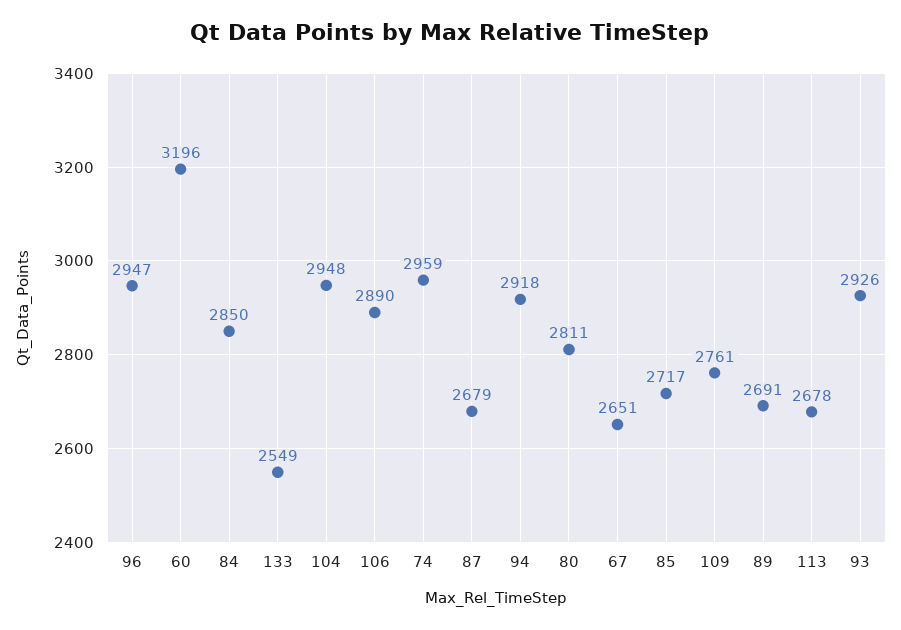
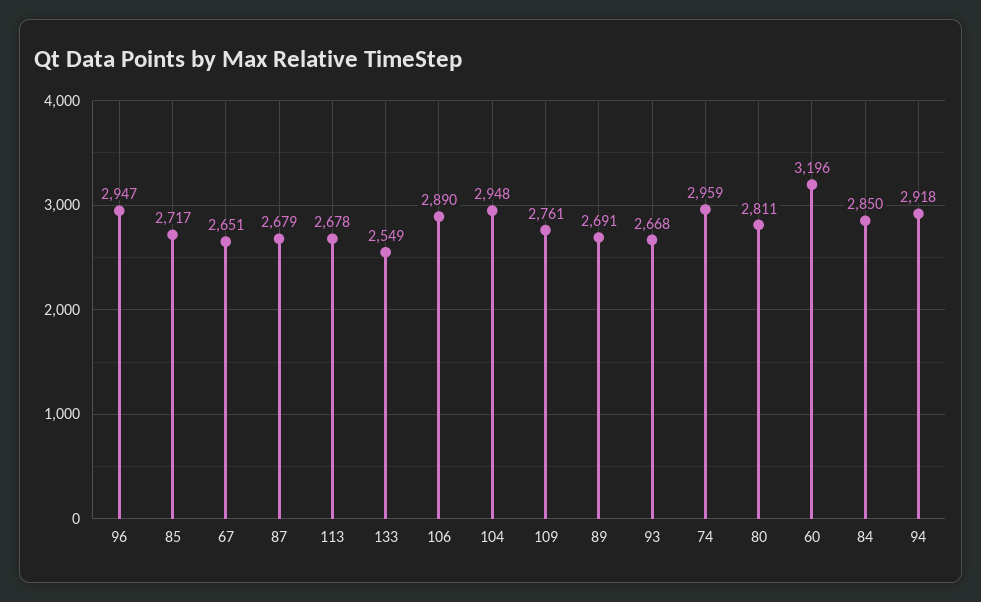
93: 2926 -> 2668

